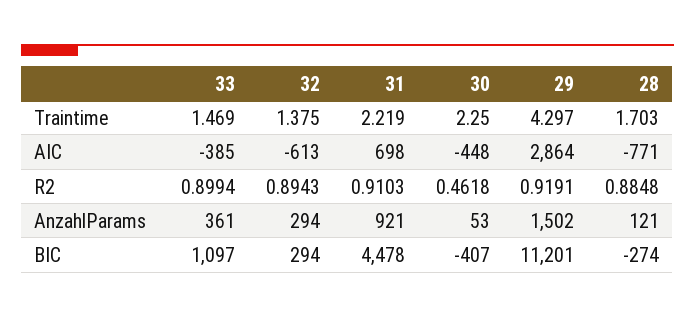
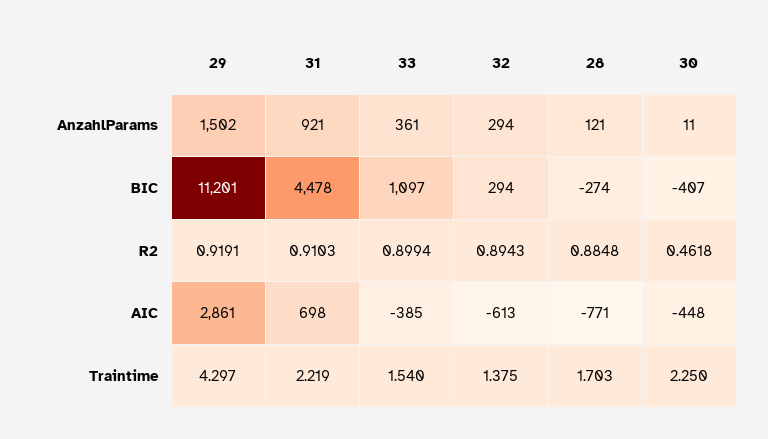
33, Traintime: 1.469 -> 1.54
29, AIC: 2864 -> 2861
30, AnzahlParams: 53 -> 11

